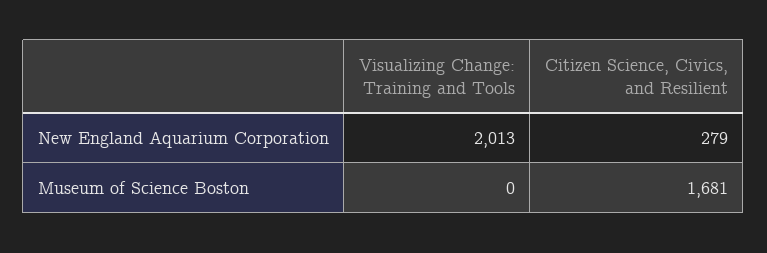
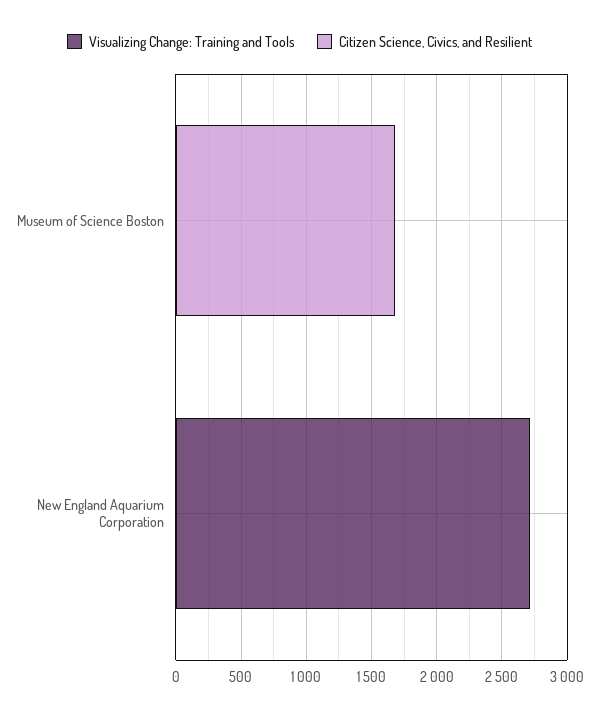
Visualizing Change: Training and Tools, New England Aquarium Corporation: 2013 -> 2700
Citizen Science, Civics, and Resilient, New England Aquarium Corporation: 279 -> 0

